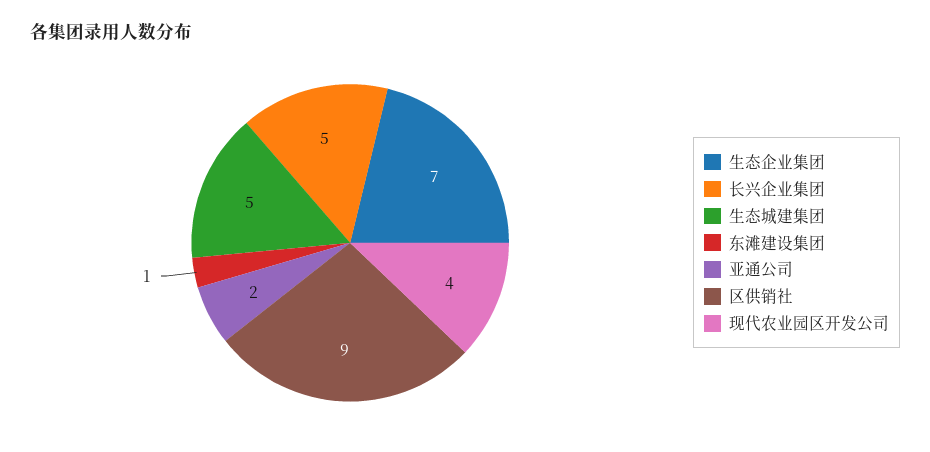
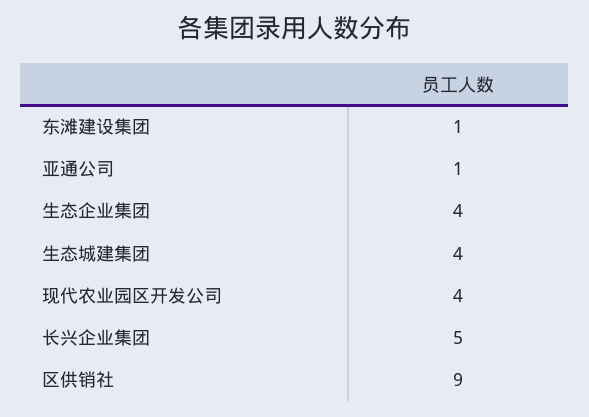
生态企业集团: 7 -> 4
生态城建集团: 5 -> 4
亚通公司: 2 -> 1

